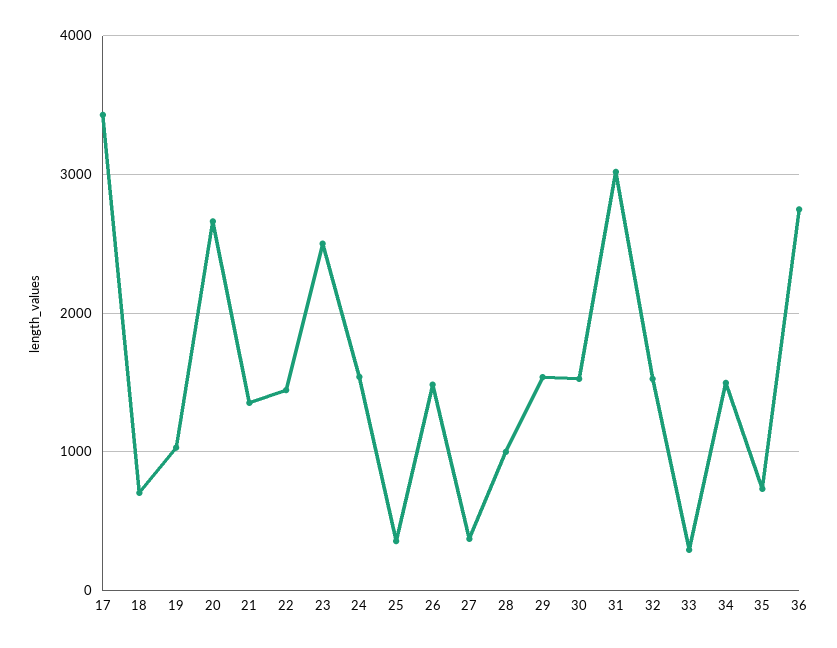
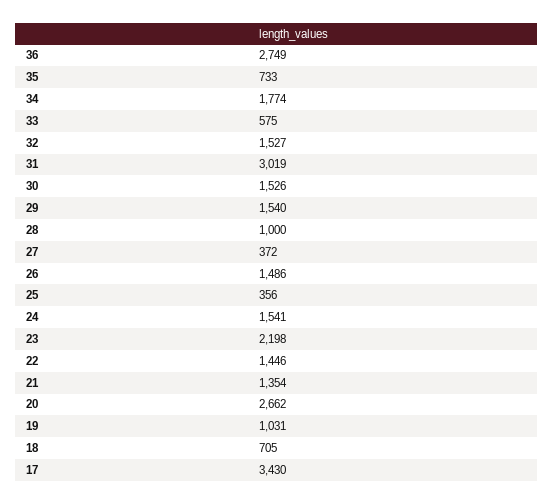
23: 2500 -> 2198
33: 300 -> 575
34: 1500 -> 1774

